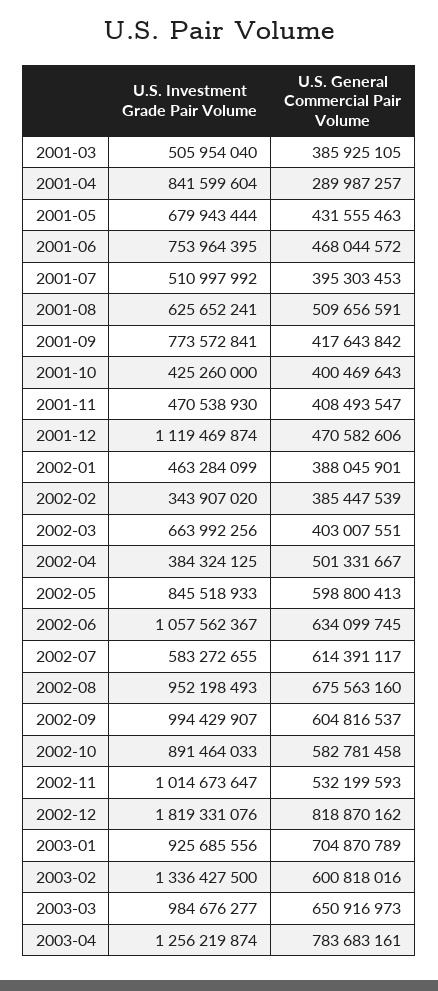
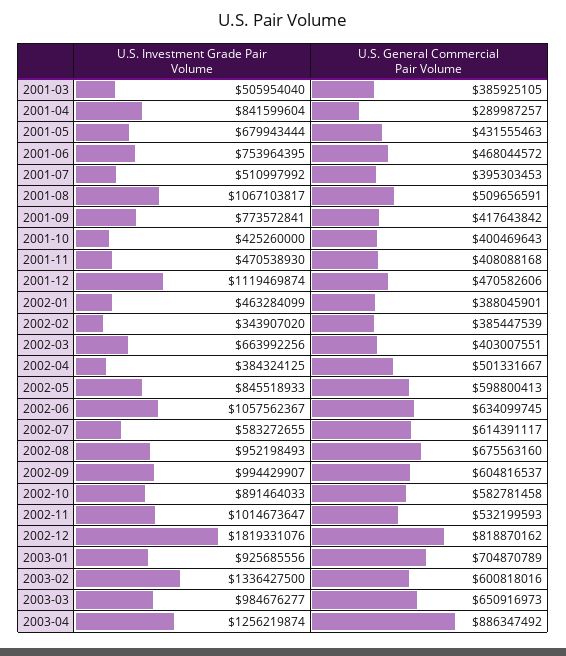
U.S. Investment Grade Pair Volume, 2001-08: 625652241 -> 1067103817
U.S. General Commercial Pair Volume, 2001-11: 408493547 -> 408088168
U.S. General Commercial Pair Volume, 2003-04: 783683161 -> 886347492

